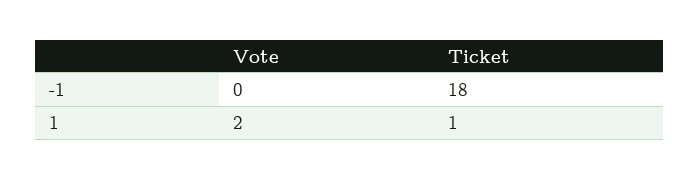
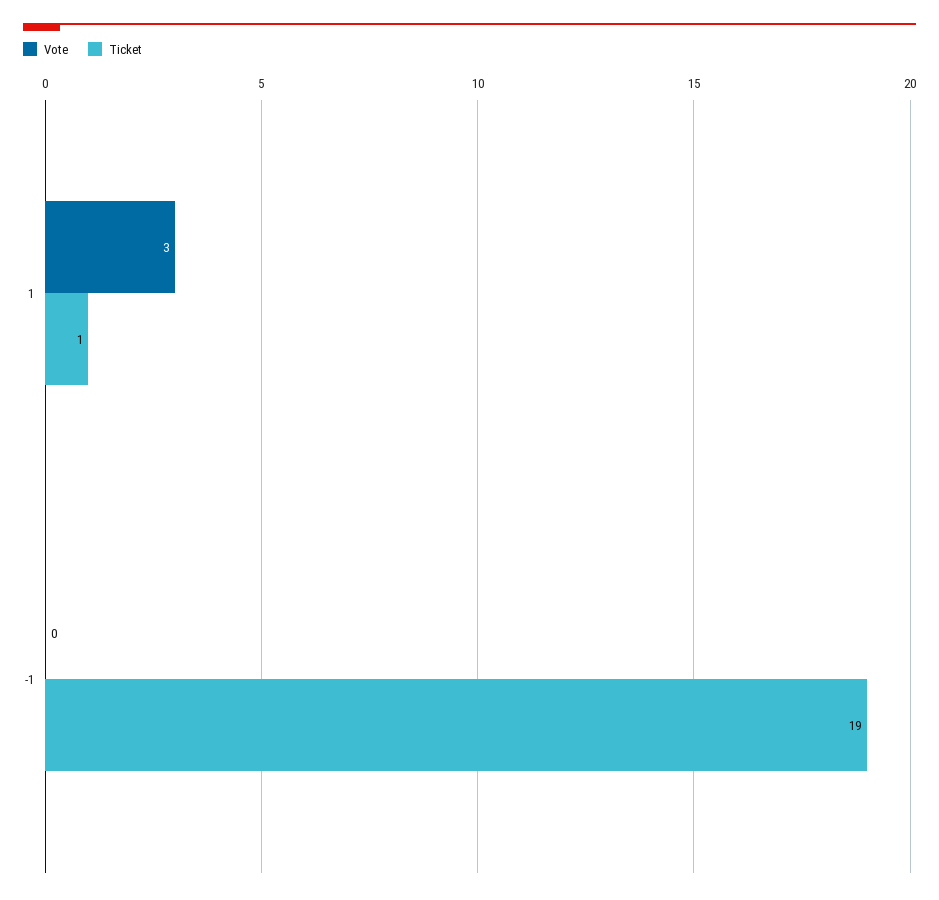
Ticket, -1: 18 -> 19
Vote, 1: 2 -> 3

